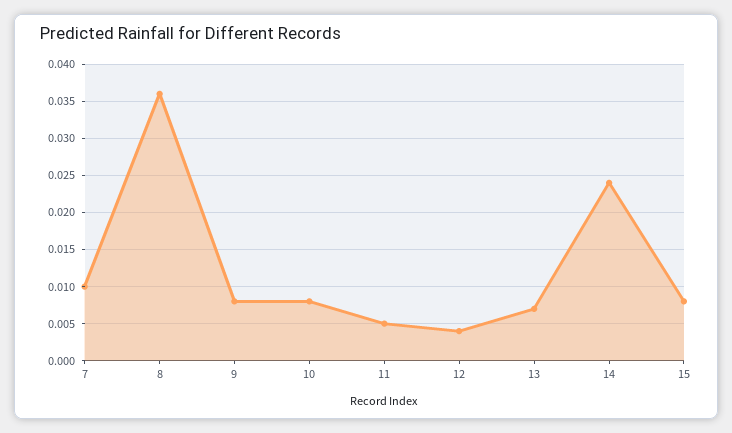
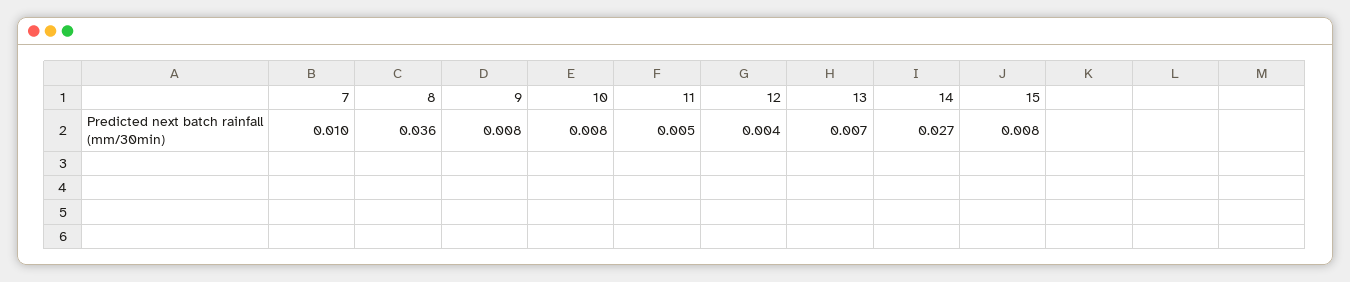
14: 0.024 -> 0.027

